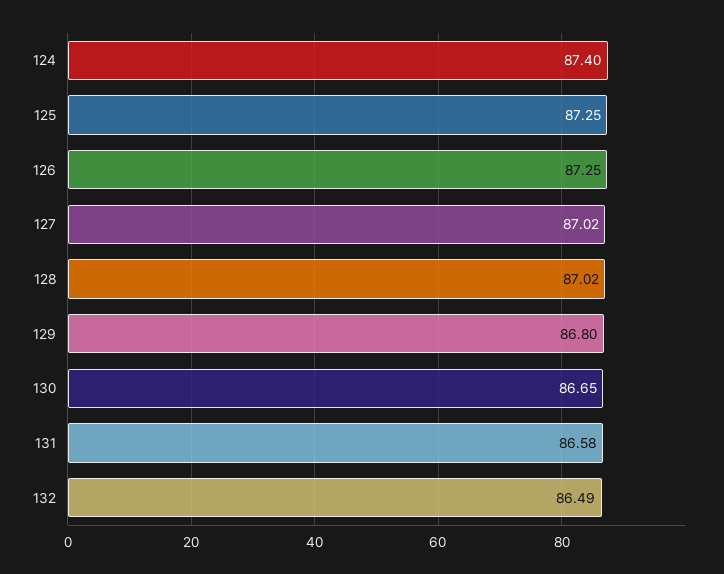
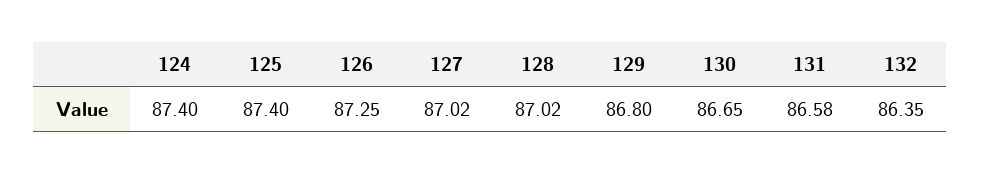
125: 87.25 -> 87.4
132: 86.49 -> 86.35

